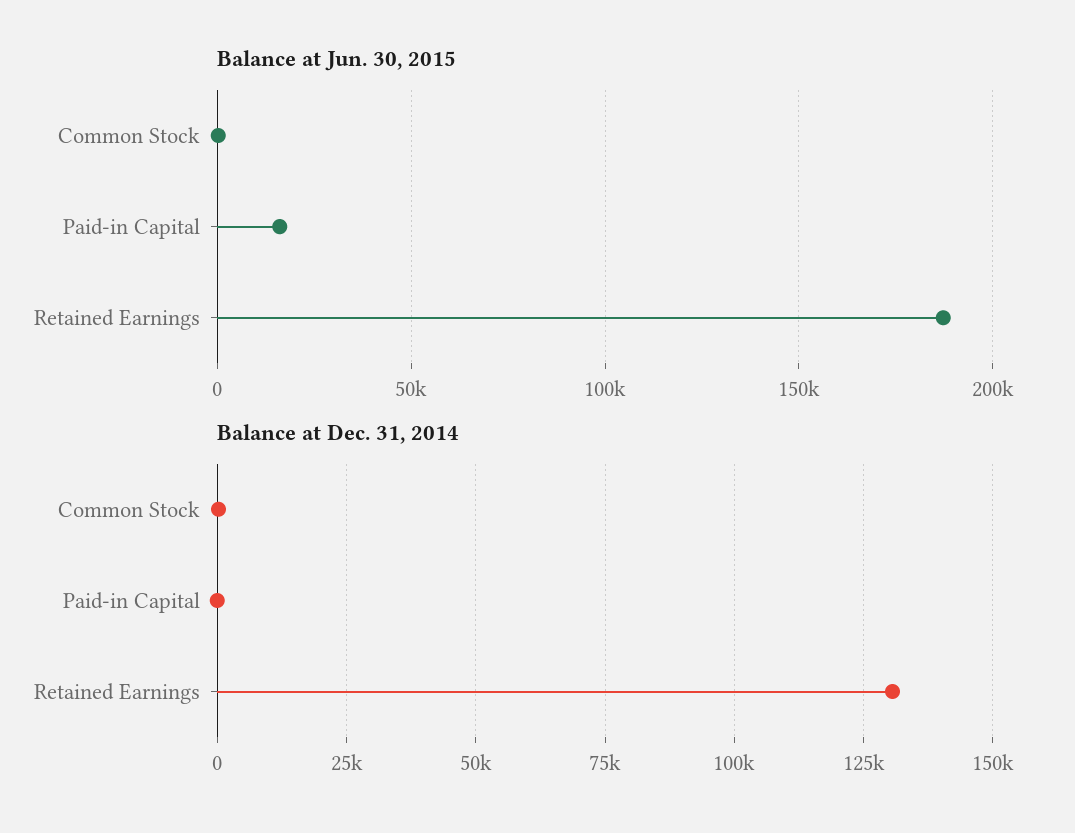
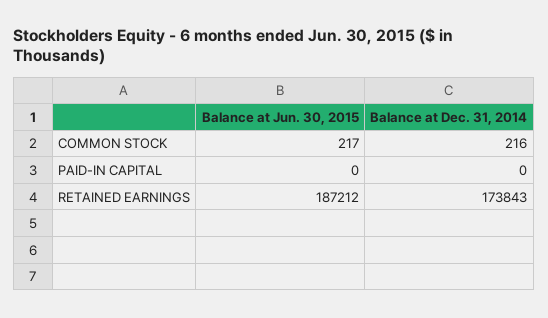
Balance at Jun. 30, 2015, Paid-in Capital: 15000 -> 0
Balance at Dec. 31, 2014, Retained Earnings: 130000 -> 173843

